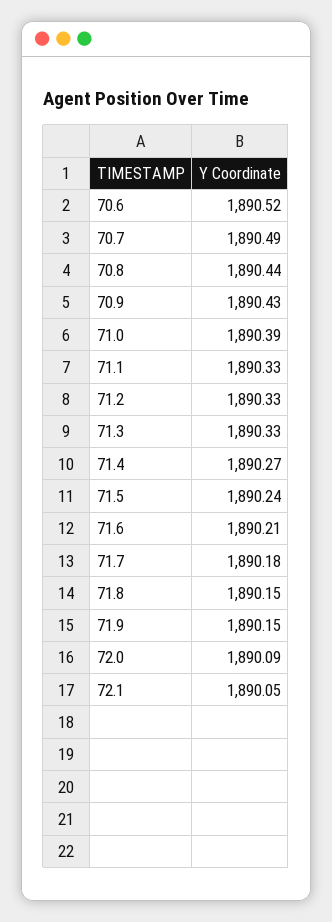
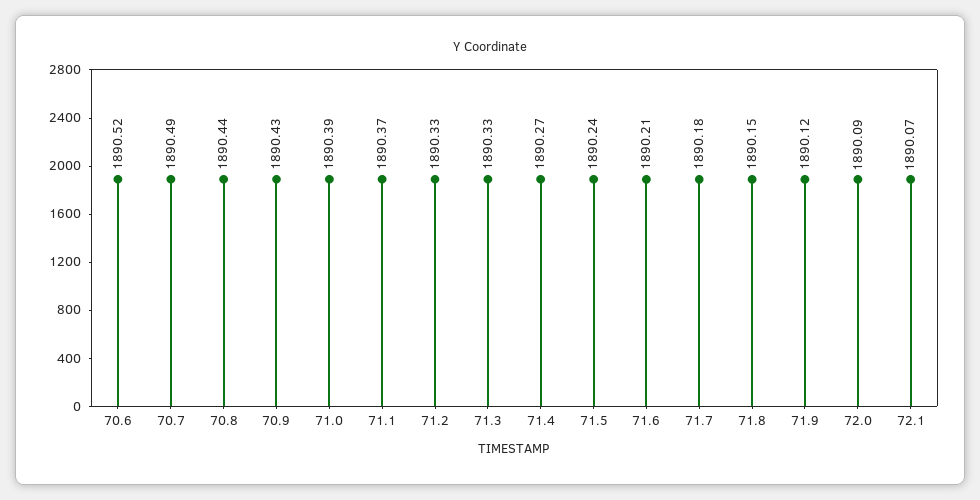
71.1: 1890.33 -> 1890.37
71.9: 1890.15 -> 1890.12
72.1: 1890.05 -> 1890.07

